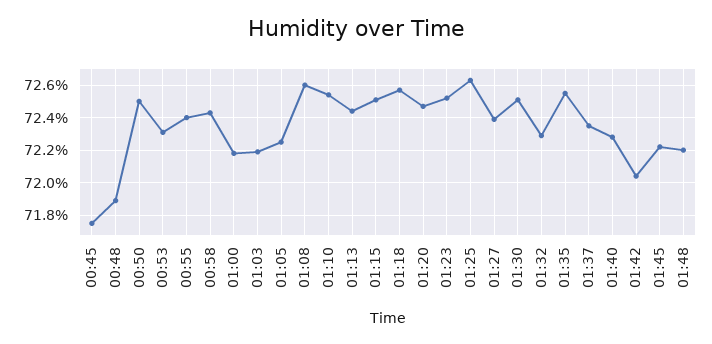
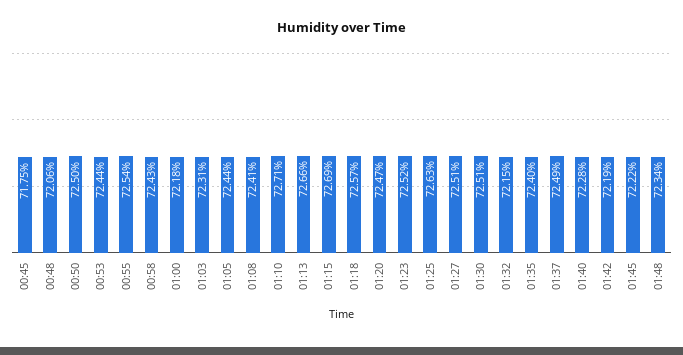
00:48: 71.9 -> 72.06
00:53: 72.3 -> 72.44
00:55: 72.4 -> 72.54
01:03: 72.2 -> 72.31
01:05: 72.25 -> 72.44
01:08: 72.6 -> 72.41
01:10: 72.55 -> 72.71
01:13: 72.45 -> 72.66
01:15: 72.5 -> 72.69
01:27: 72.4 -> 72.51
01:32: 72.3 -> 72.15
01:35: 72.55 -> 72.4
01:37: 72.35 -> 72.49
01:42: 72.05 -> 72.19
01:48: 72.2 -> 72.34

